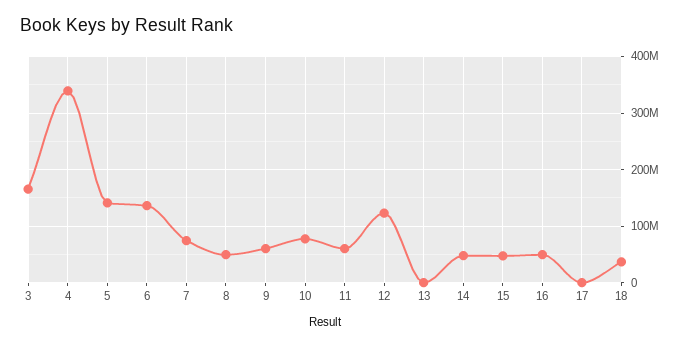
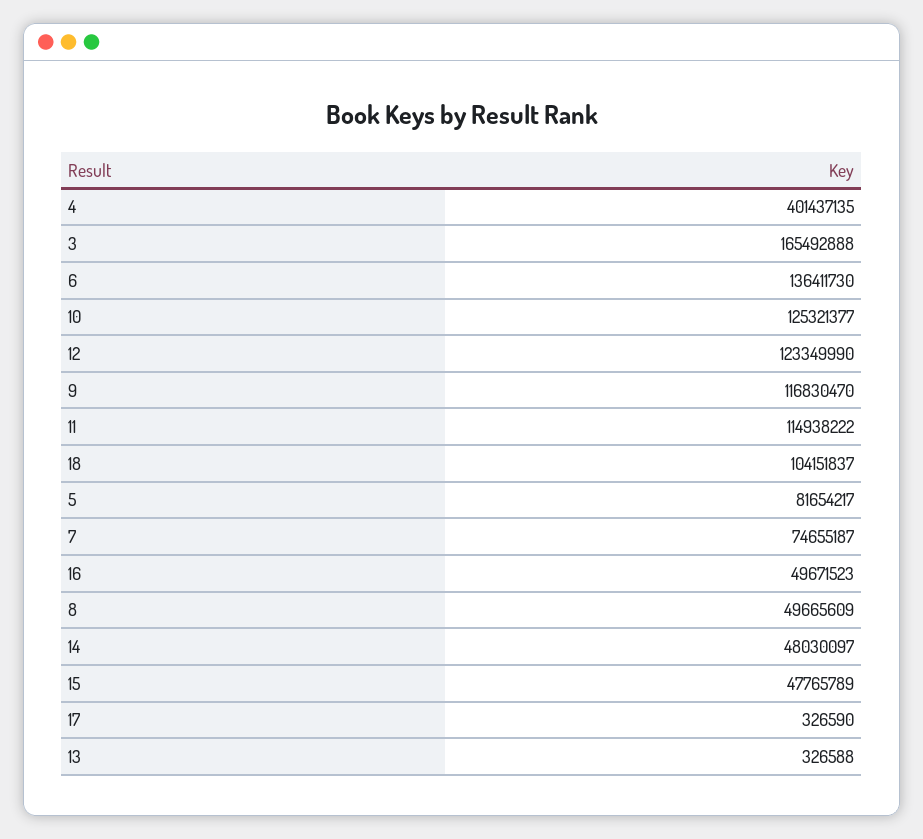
4: 340000000 -> 401437135
5: 140000000 -> 81654217
9: 60000000 -> 116830470
10: 80000000 -> 125321377
11: 60000000 -> 114938222
18: 40000000 -> 104151837

